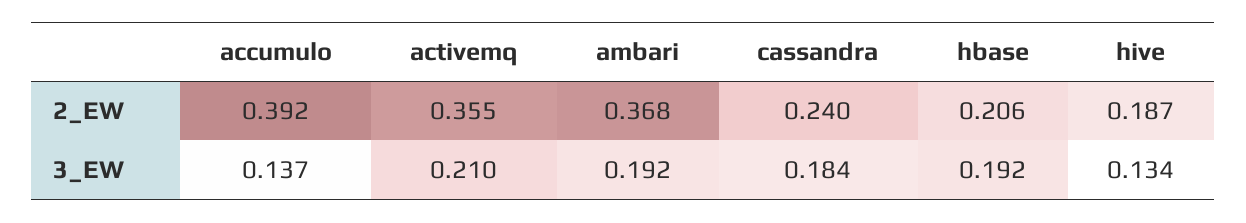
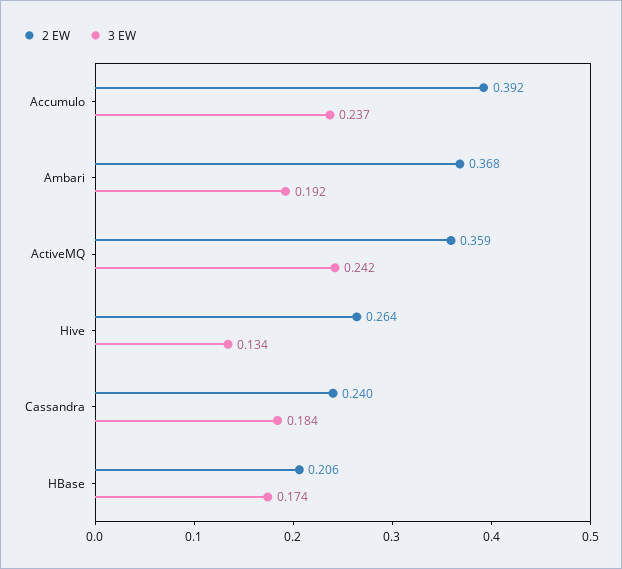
2_EW, activemq: 0.355 -> 0.359
2_EW, hive: 0.187 -> 0.264
3_EW, accumulo: 0.137 -> 0.237
3_EW, activemq: 0.21 -> 0.242
3_EW, hbase: 0.192 -> 0.174

